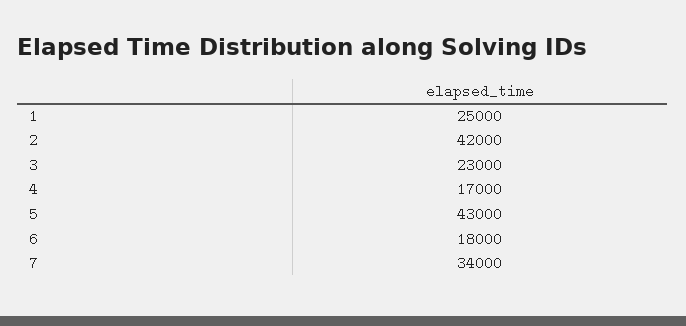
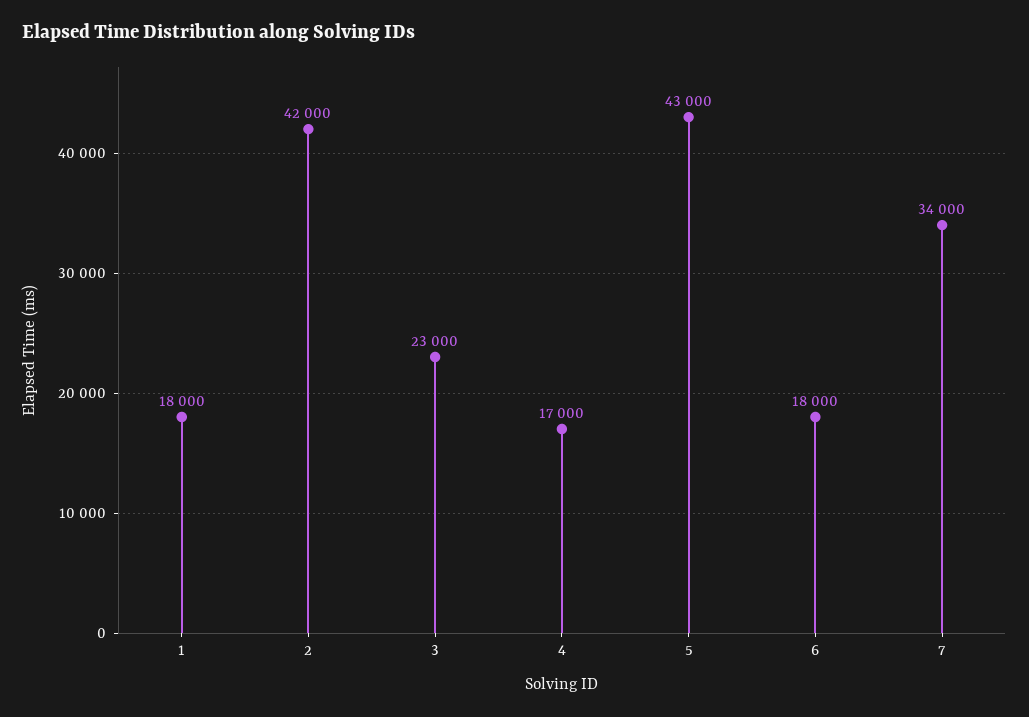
1: 25000 -> 18000

